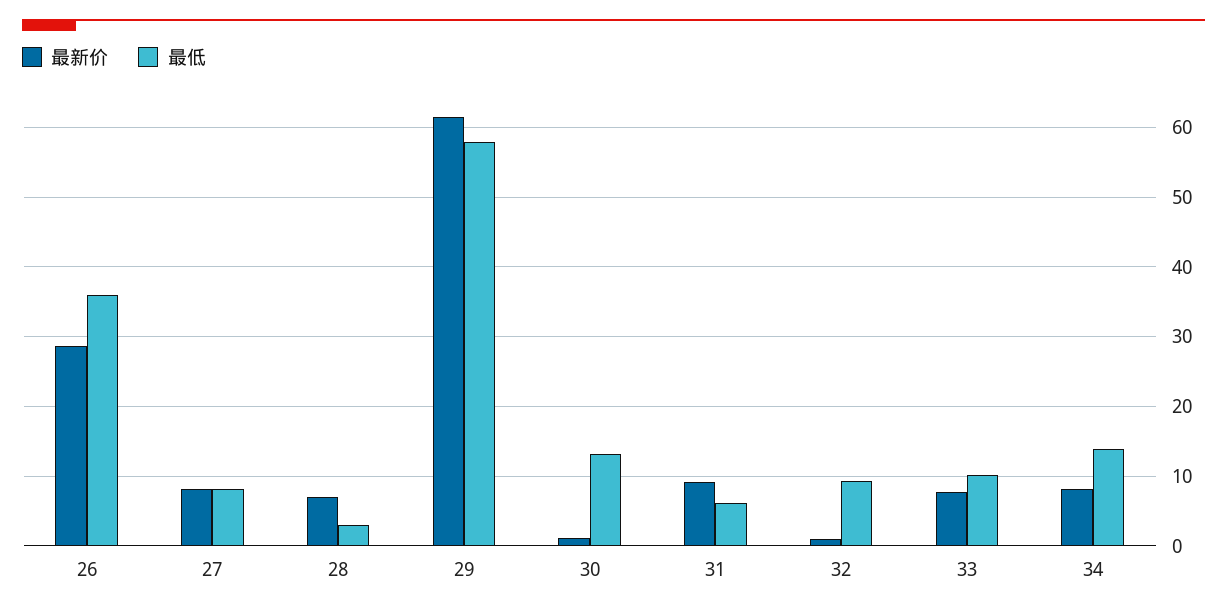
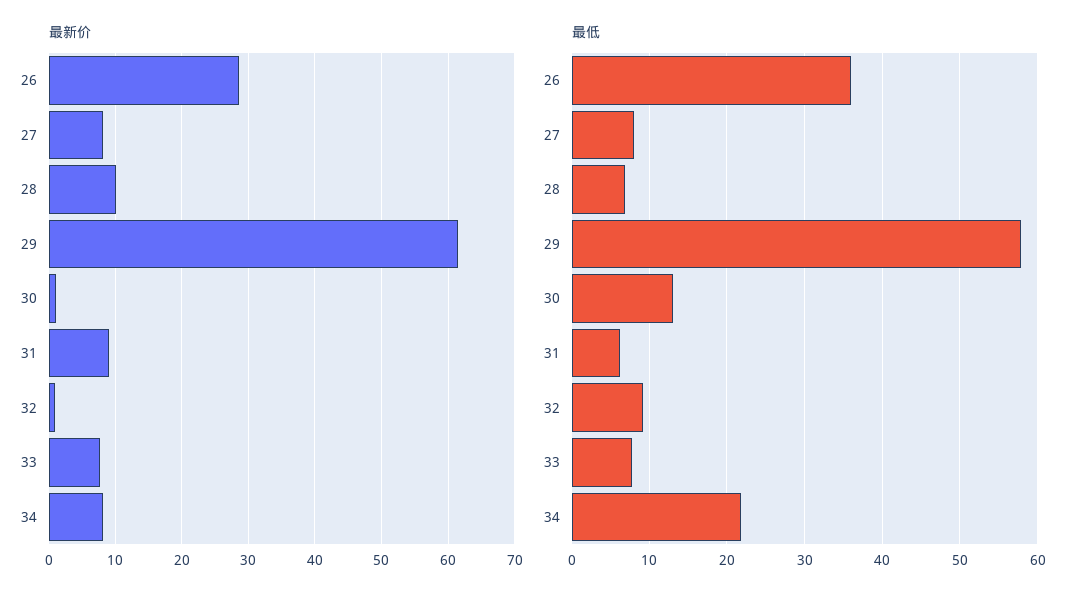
最新价, 28: 7 -> 10
最低, 28: 3 -> 7
最低, 33: 10 -> 8
最低, 34: 14 -> 22

